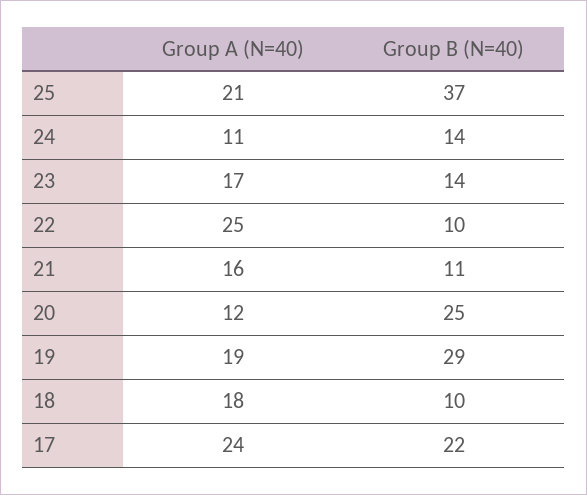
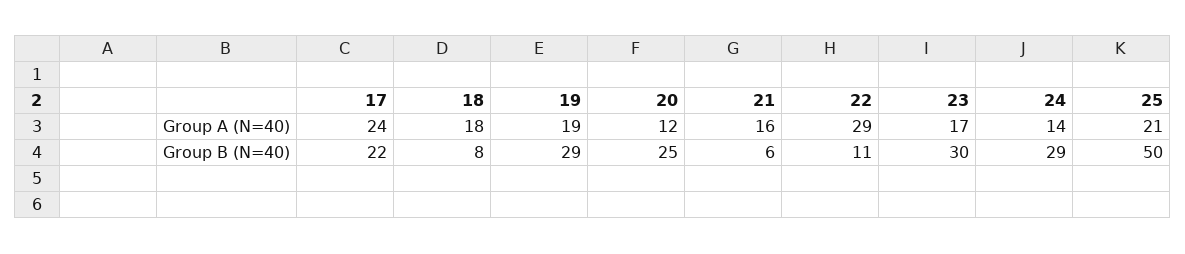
Group B (N=40), 25: 37 -> 50
Group A (N=40), 24: 11 -> 14
Group B (N=40), 24: 14 -> 29
Group B (N=40), 23: 14 -> 30
Group A (N=40), 22: 25 -> 29
Group B (N=40), 22: 10 -> 11
Group B (N=40), 21: 11 -> 6
Group B (N=40), 18: 10 -> 8

